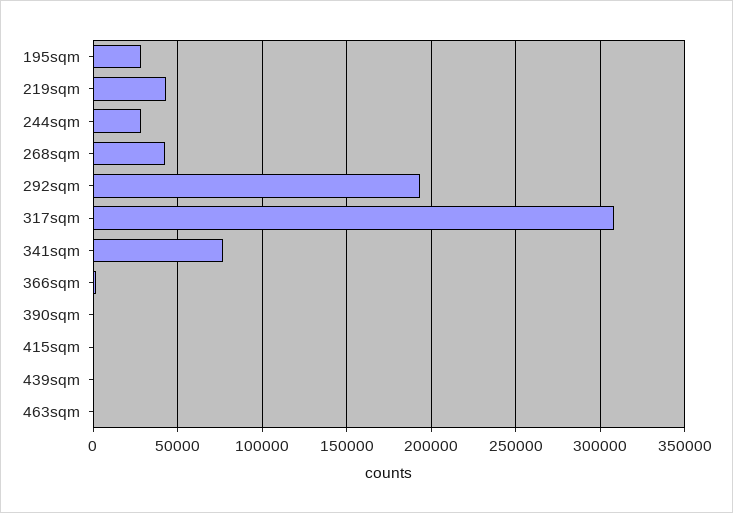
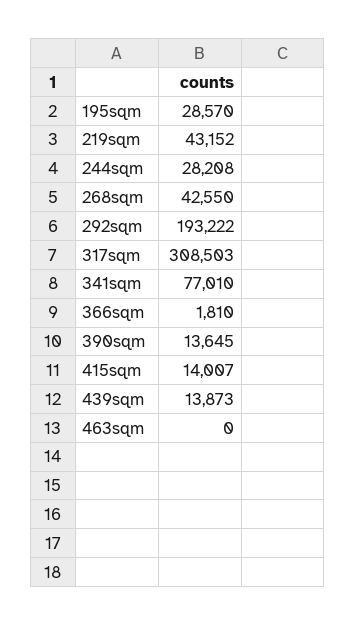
390sqm: 0 -> 13645
415sqm: 0 -> 14007
439sqm: 0 -> 13873

